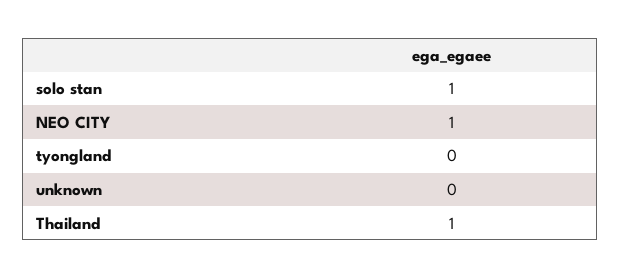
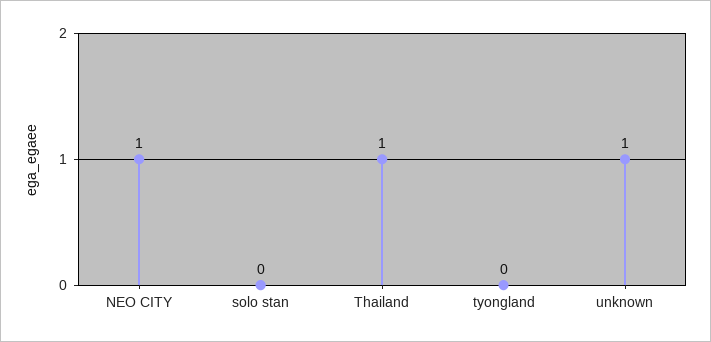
solo stan: 1 -> 0
unknown: 0 -> 1

